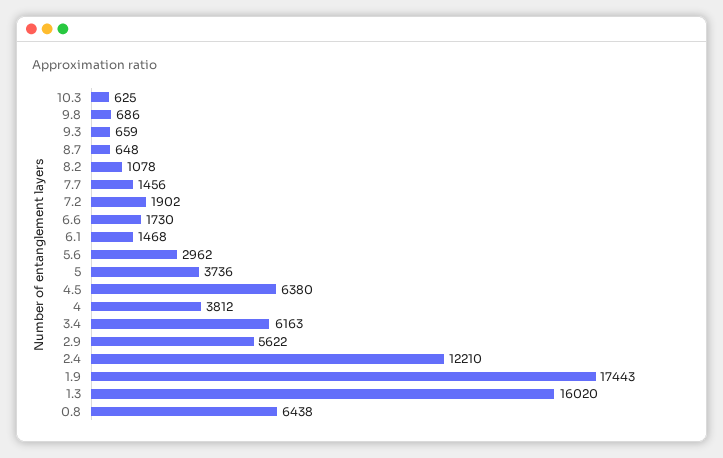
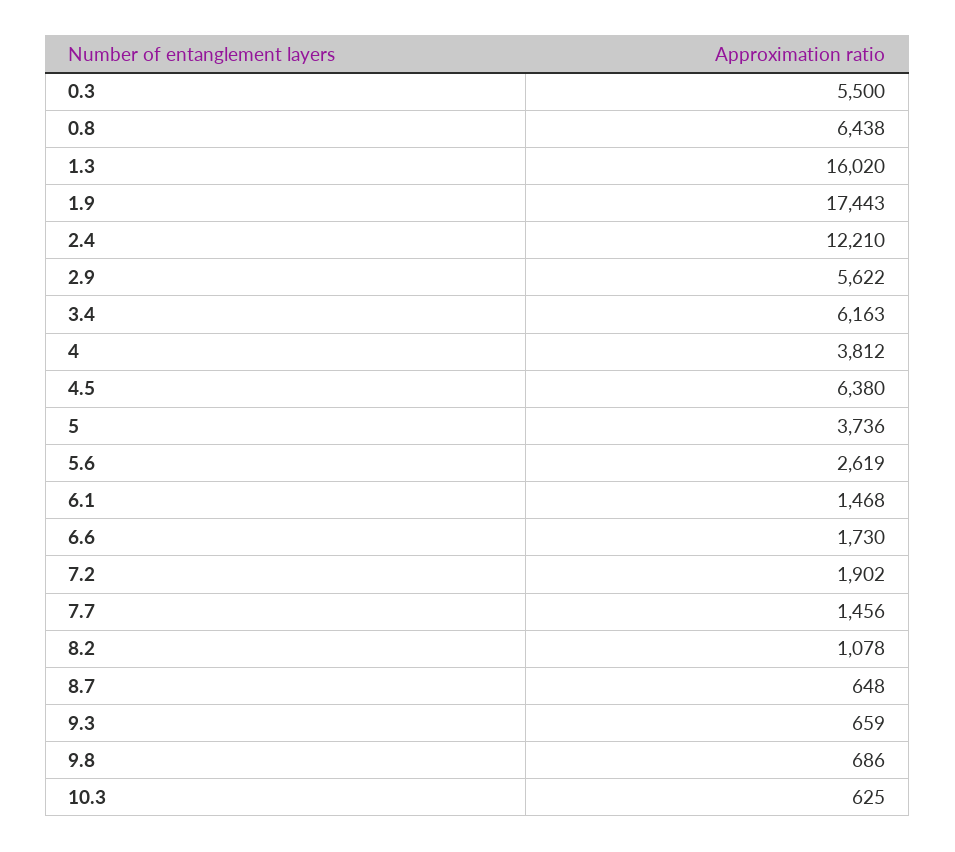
5.6: 2962 -> 2619
0.3: none -> 5500

